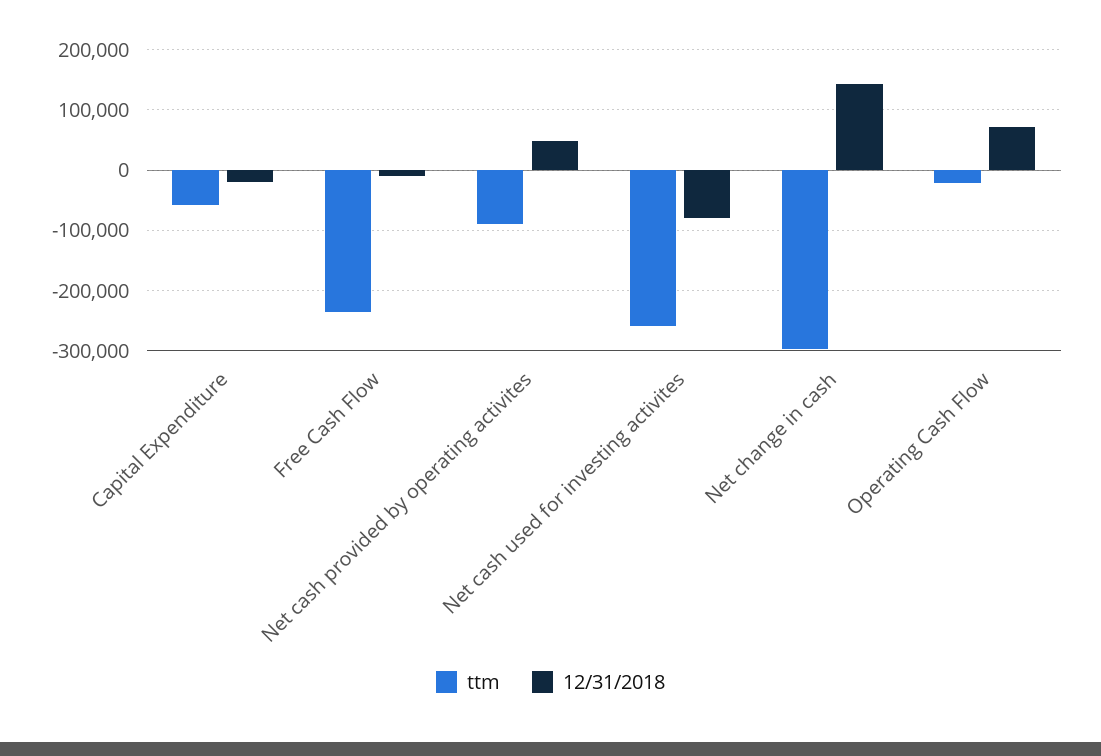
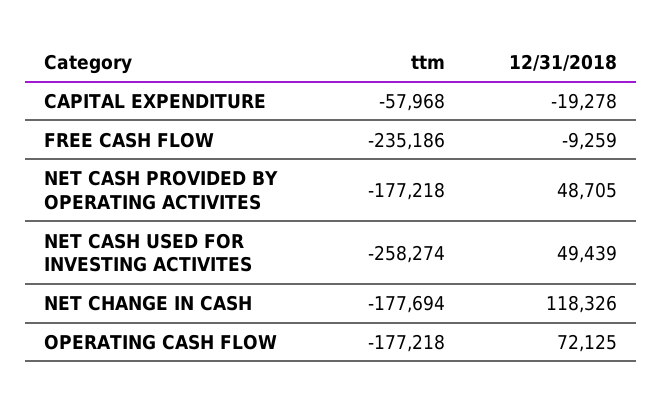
ttm, Net cash provided by operating activites: -90000 -> -177218
12/31/2018, Net cash used for investing activites: -80000 -> 49439
ttm, Net change in cash: -300000 -> -177694
12/31/2018, Net change in cash: 140000 -> 118326
ttm, Operating Cash Flow: -20000 -> -177218

